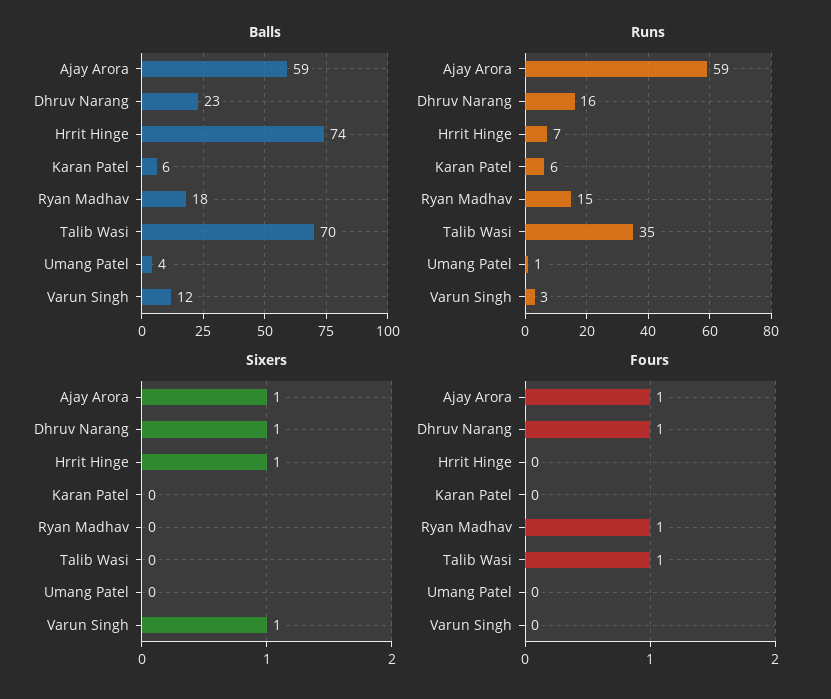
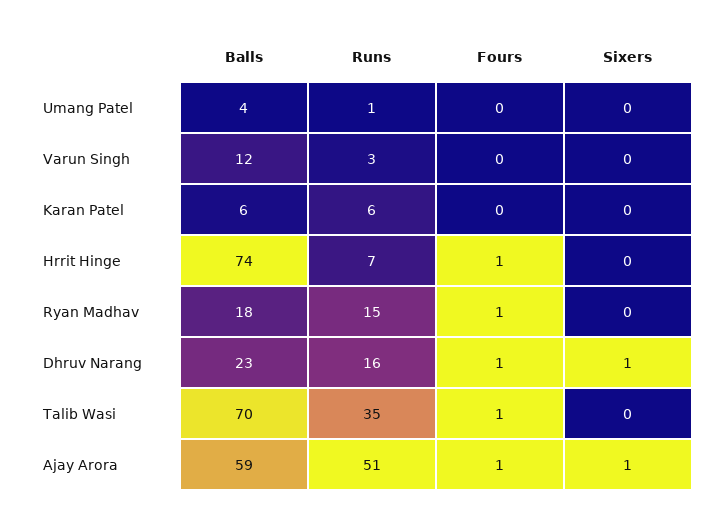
Runs, Ajay Arora: 59 -> 51
Sixers, Hrrit Hinge: 1 -> 0
Sixers, Varun Singh: 1 -> 0
Fours, Hrrit Hinge: 0 -> 1

